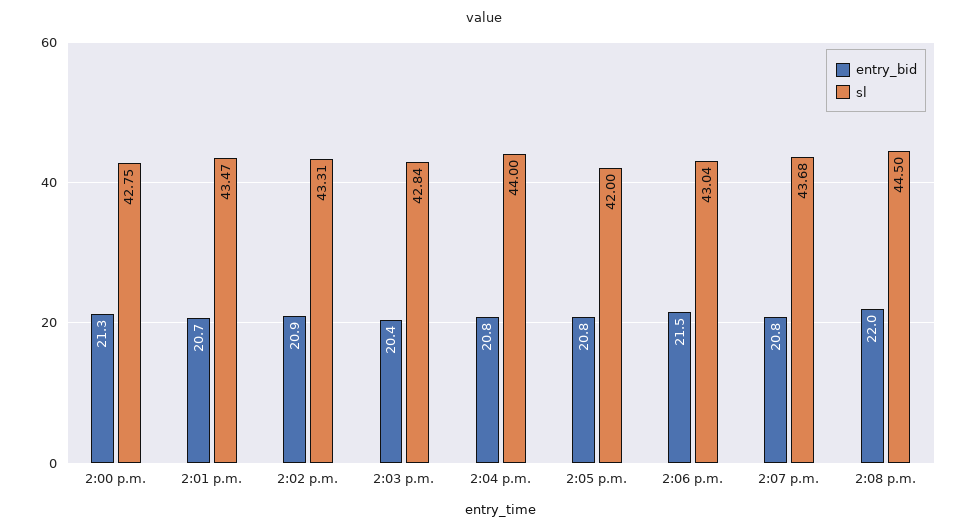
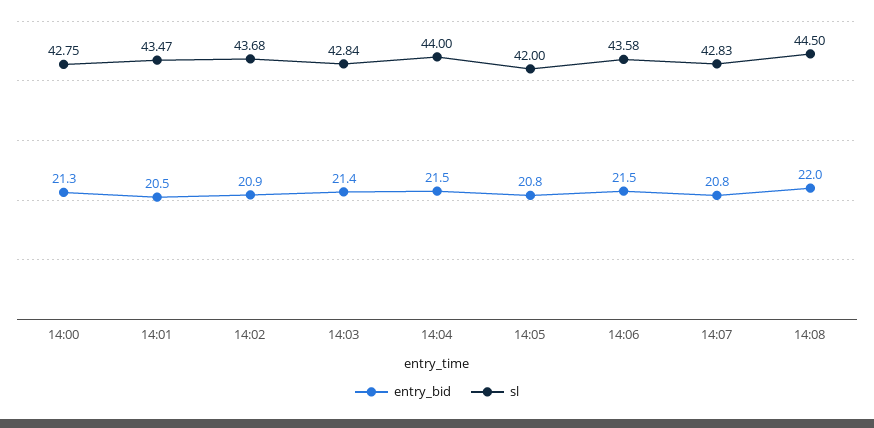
entry_bid, 2:01 p.m.: 20.7 -> 20.5
sl, 2:02 p.m.: 43.31 -> 43.68
entry_bid, 2:03 p.m.: 20.4 -> 21.4
entry_bid, 2:04 p.m.: 20.8 -> 21.5
sl, 2:06 p.m.: 43.04 -> 43.58
sl, 2:07 p.m.: 43.68 -> 42.83

